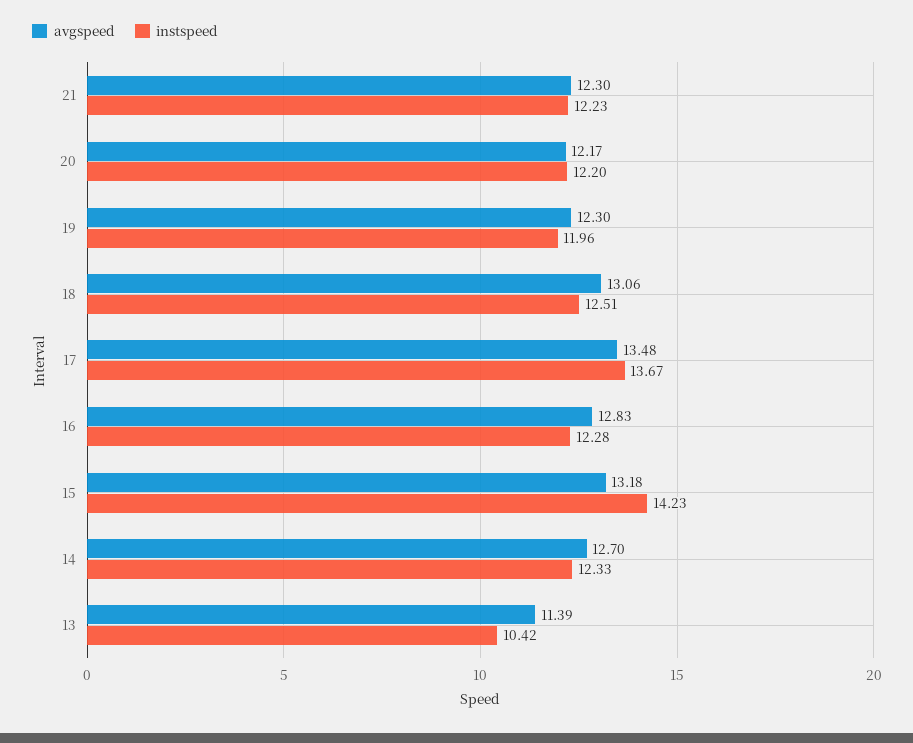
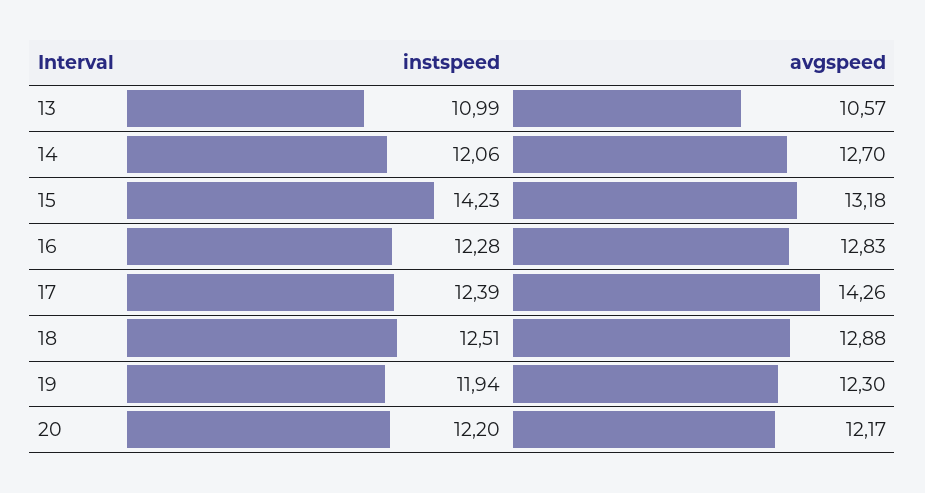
avgspeed, 21: 12.3 -> none
instspeed, 21: 12.23 -> none
instspeed, 19: 11.96 -> 11.94
avgspeed, 18: 13.06 -> 12.88
avgspeed, 17: 13.48 -> 14.26
instspeed, 17: 13.67 -> 12.39
instspeed, 14: 12.33 -> 12.06
avgspeed, 13: 11.39 -> 10.57
instspeed, 13: 10.42 -> 10.99

